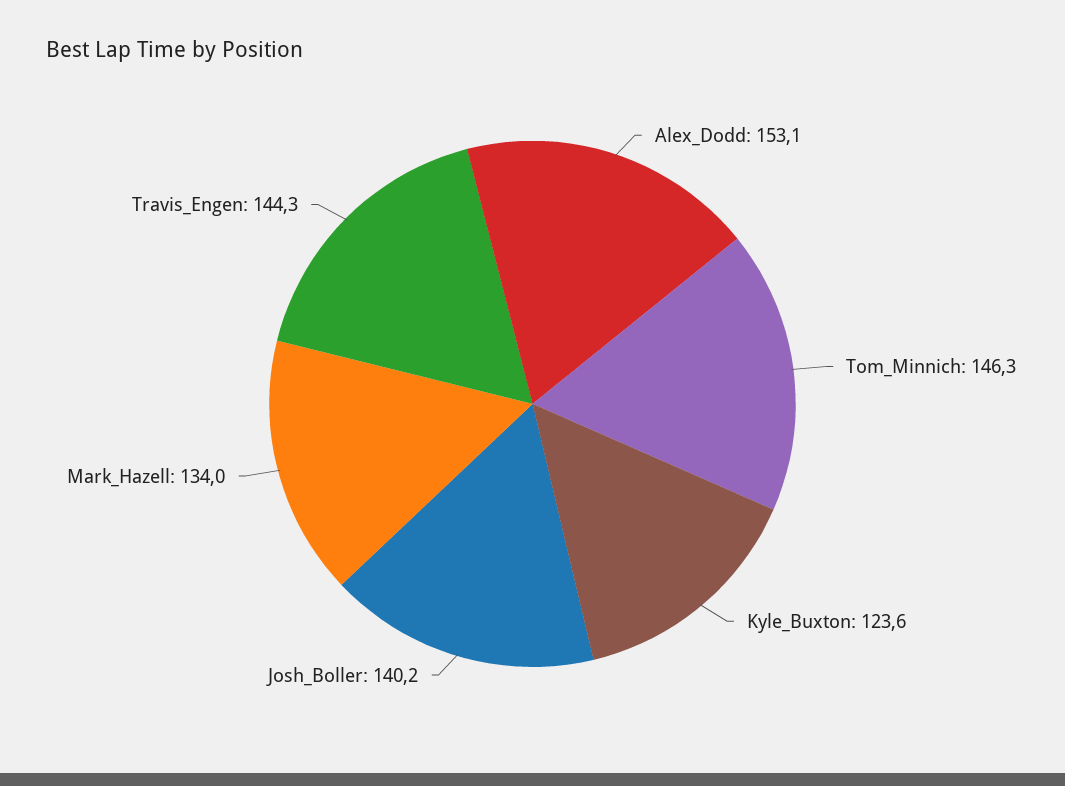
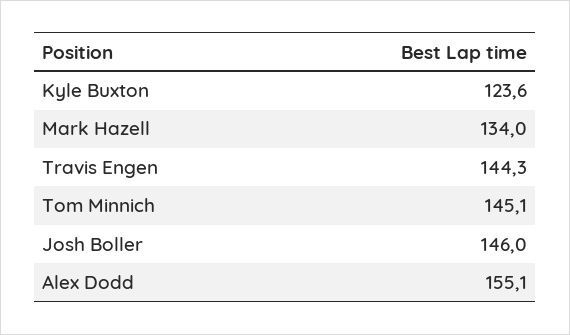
Alex_Dodd: 153.1 -> 155.1
Tom_Minnich: 146.3 -> 145.1
Josh_Boller: 140.2 -> 146

